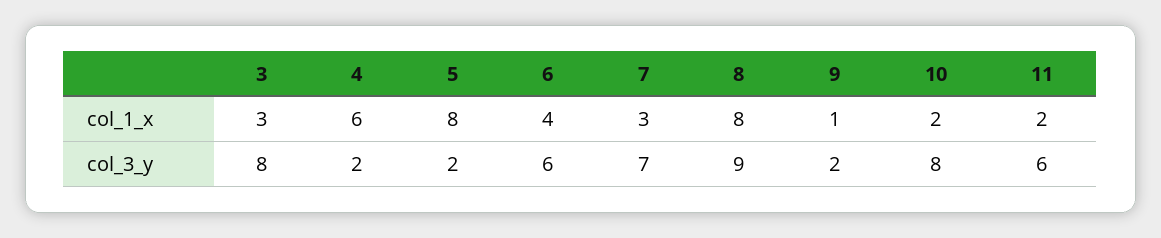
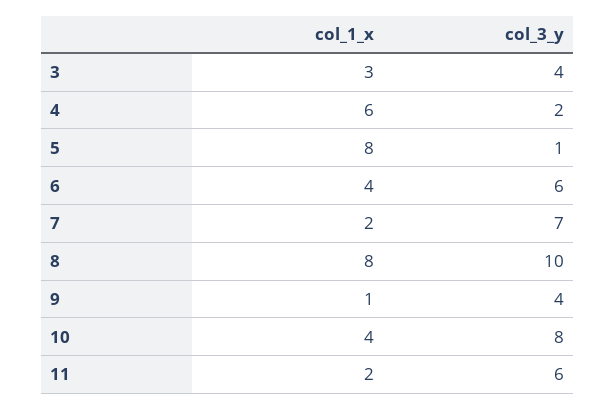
7, col_1_x: 3 -> 2
10, col_1_x: 2 -> 4
3, col_3_y: 8 -> 4
5, col_3_y: 2 -> 1
8, col_3_y: 9 -> 10
9, col_3_y: 2 -> 4

